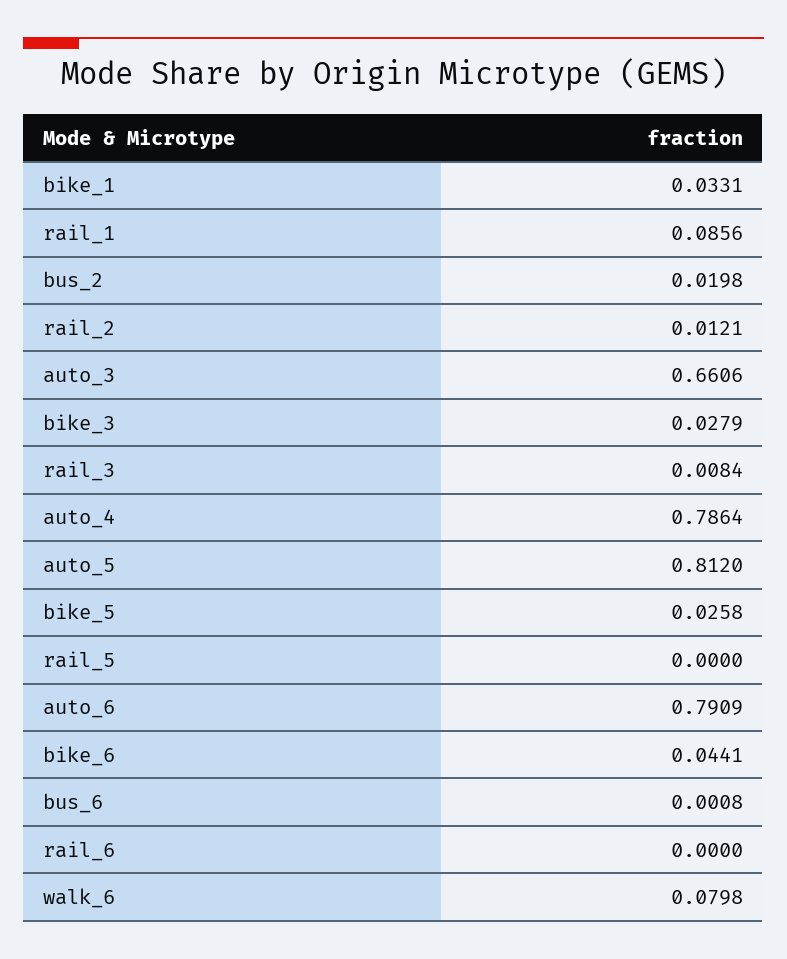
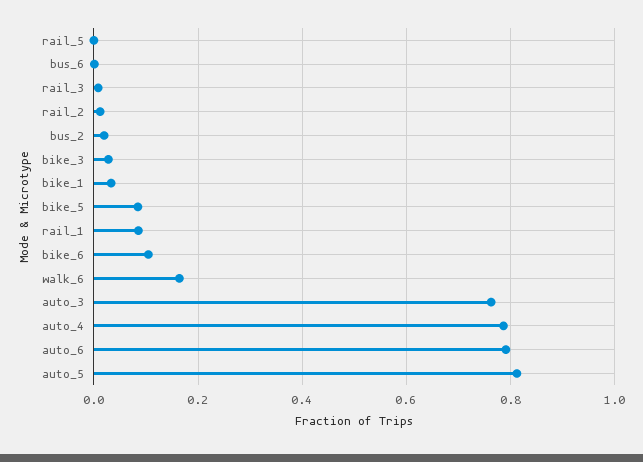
auto_3: 0.6606 -> 0.76
bike_5: 0.0258 -> 0.08
bike_6: 0.0441 -> 0.1
rail_6: 0 -> none
walk_6: 0.0798 -> 0.16

